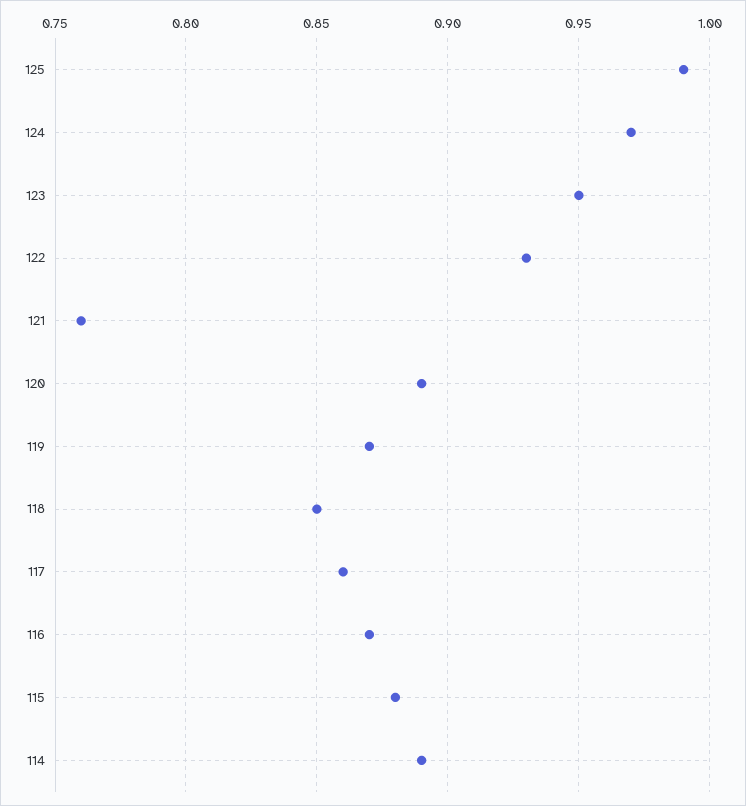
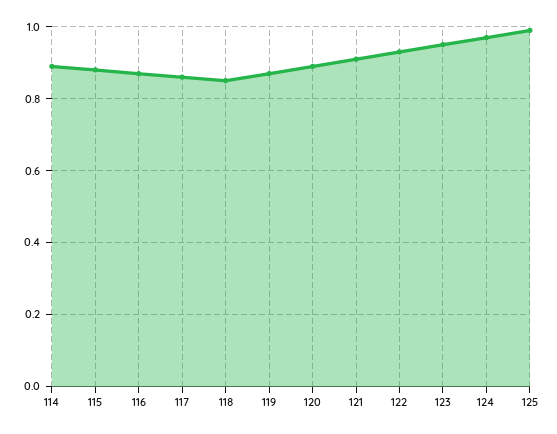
121: 0.76 -> 0.9

